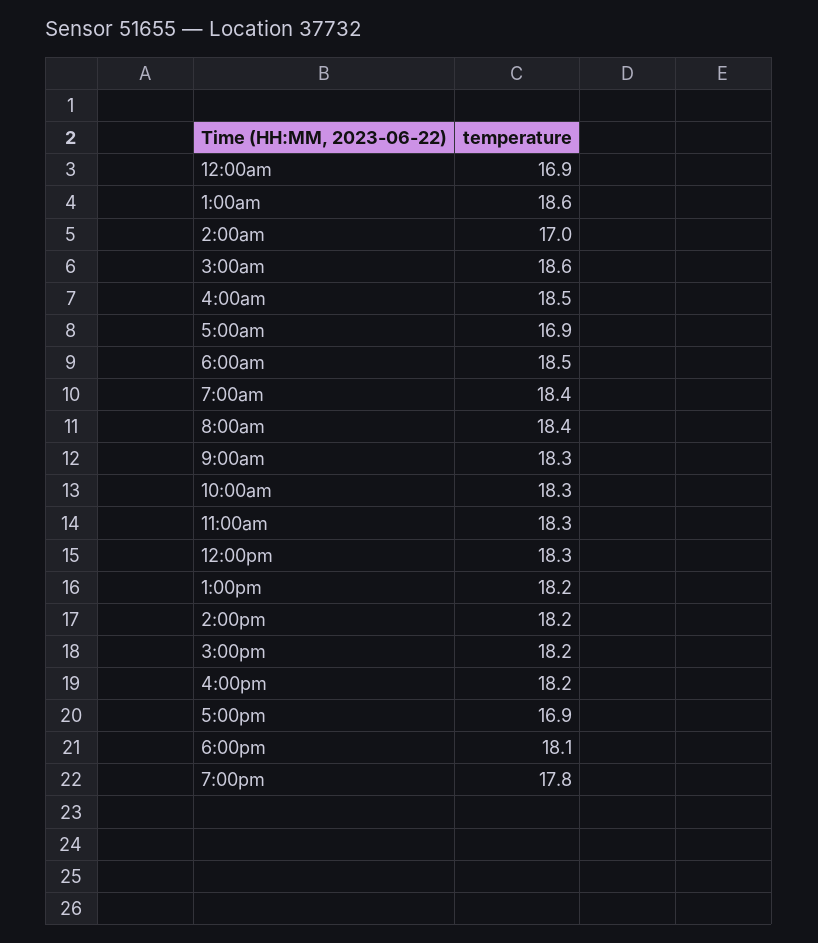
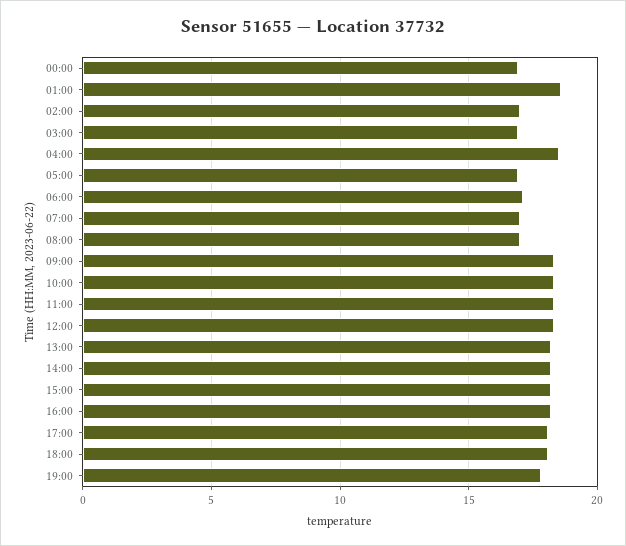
3:00am: 18.6 -> 17
6:00am: 18.5 -> 17
7:00am: 18.4 -> 17
8:00am: 18.4 -> 17
5:00pm: 16.9 -> 18

